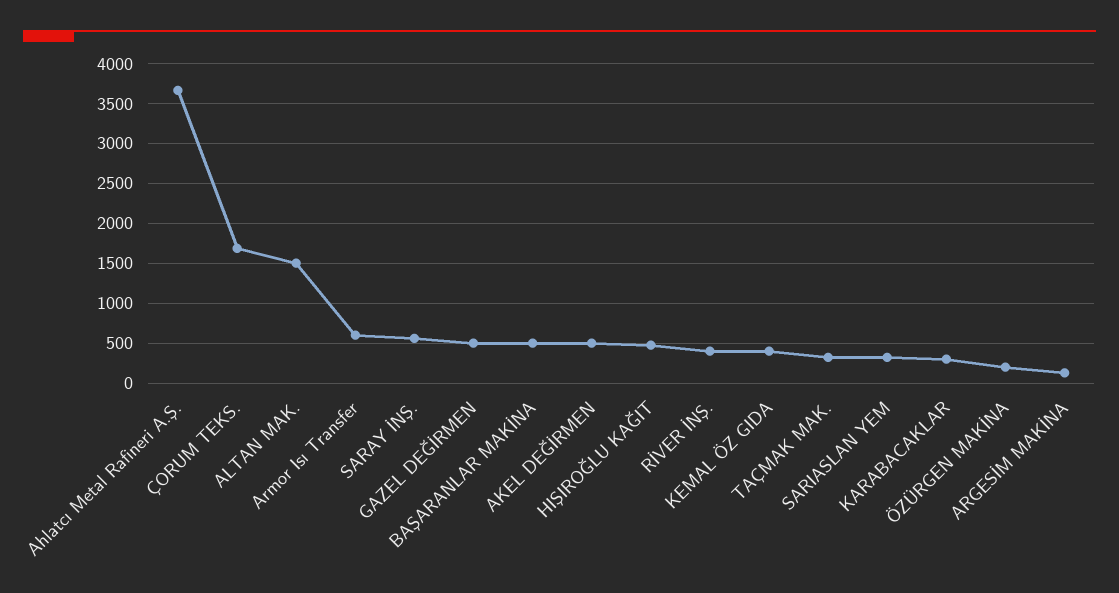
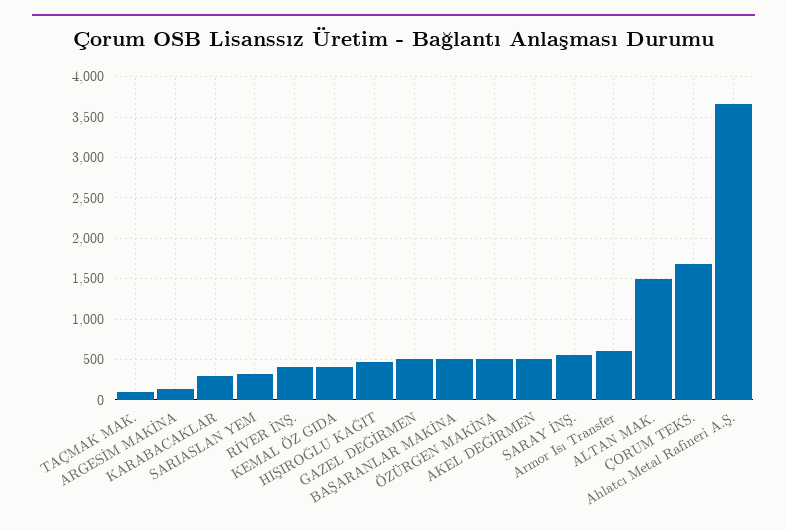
TAÇMAK MAK.: 300 -> 100
ÖZÜRGEN MAKİNA: 200 -> 500

